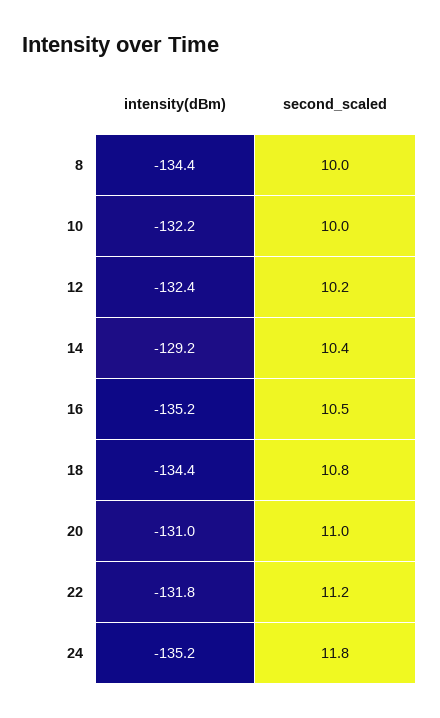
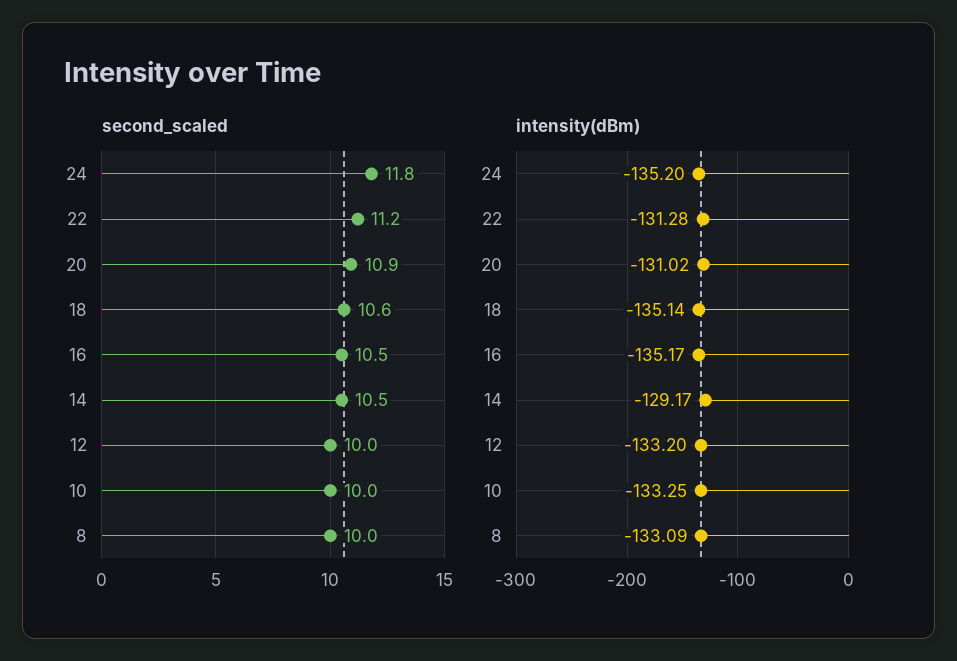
intensity(dBm), 8: -134.4 -> -133.09
intensity(dBm), 10: -132.2 -> -133.25
intensity(dBm), 12: -132.4 -> -133.2
second_scaled, 12: 10.2 -> 10
second_scaled, 14: 10.4 -> 10.5
intensity(dBm), 18: -134.4 -> -135.14
second_scaled, 18: 10.8 -> 10.6
second_scaled, 20: 11 -> 10.9
intensity(dBm), 22: -131.8 -> -131.28

